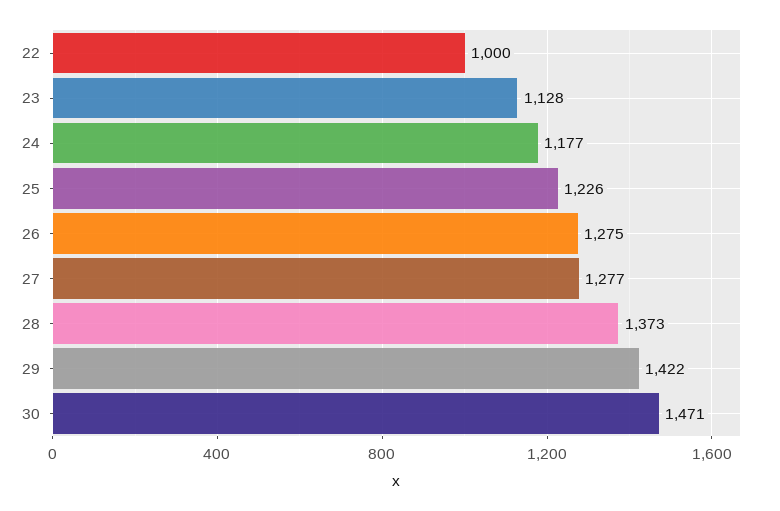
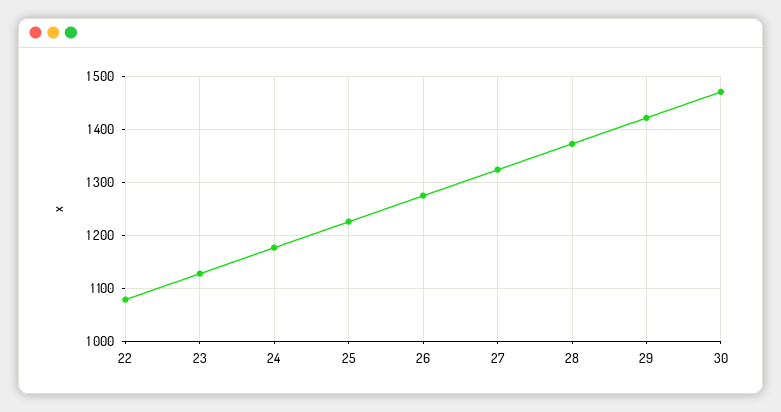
22: 1000 -> 1080
27: 1277 -> 1320

